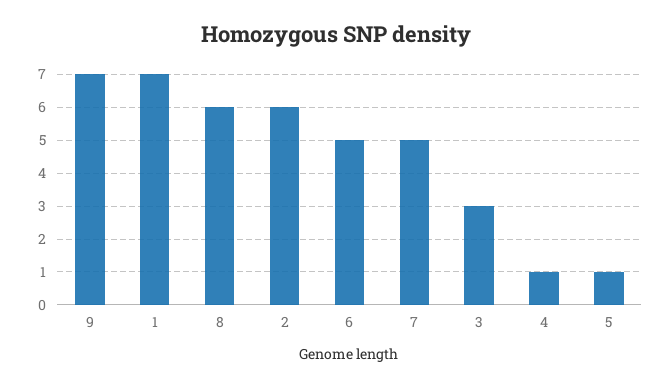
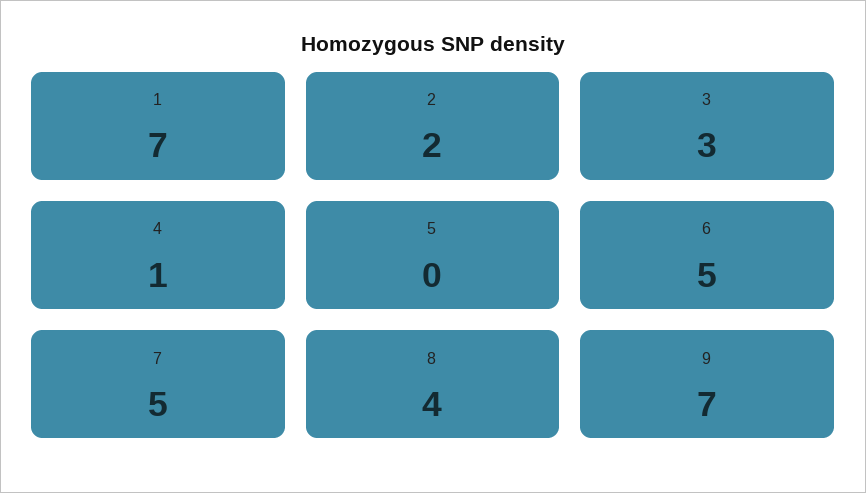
8: 6 -> 4
2: 6 -> 2
5: 1 -> 0

